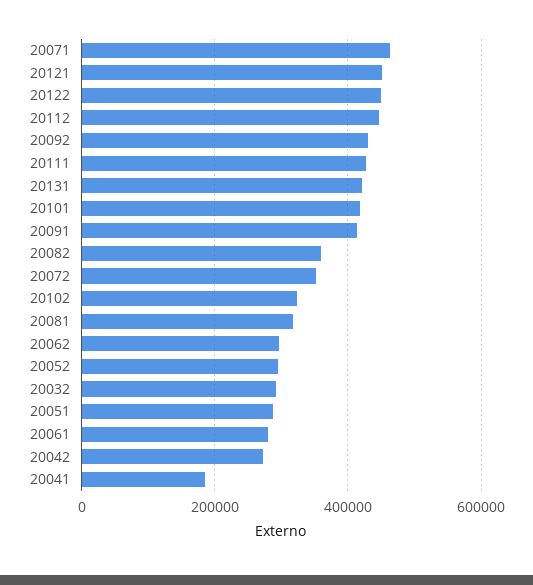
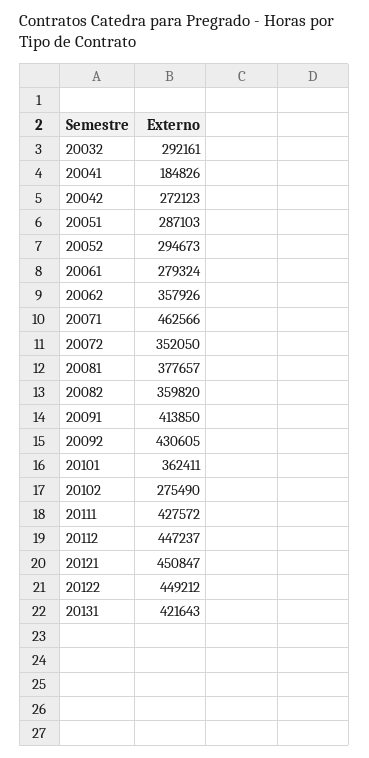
20101: 420000 -> 362411
20102: 320000 -> 275490
20081: 320000 -> 377657
20062: 300000 -> 357926

